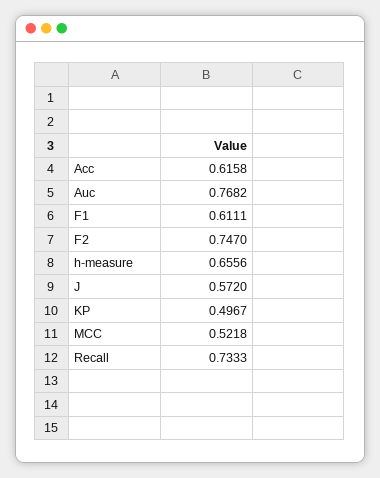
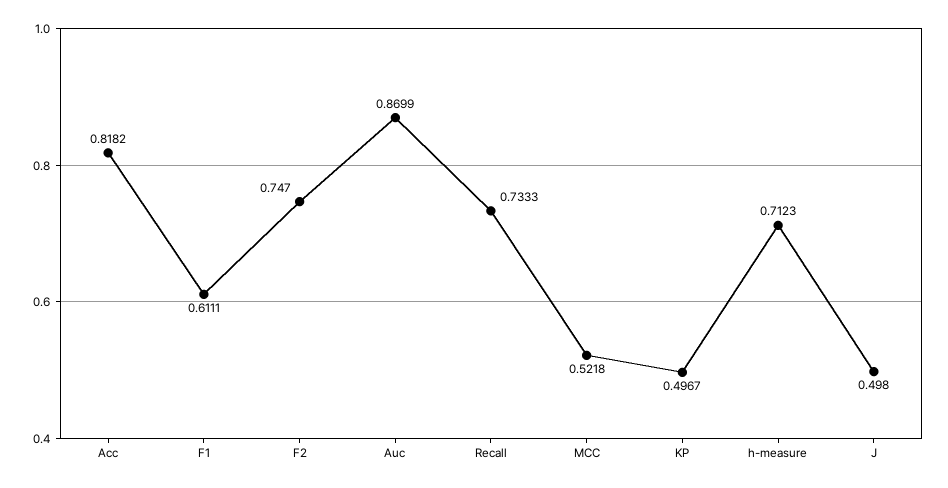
Acc: 0.6158 -> 0.8182
Auc: 0.7682 -> 0.8699
h-measure: 0.6556 -> 0.7123
J: 0.572 -> 0.498

